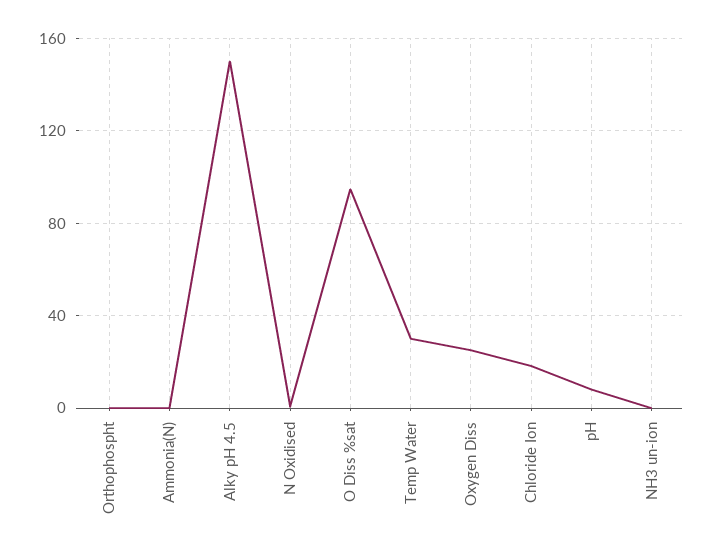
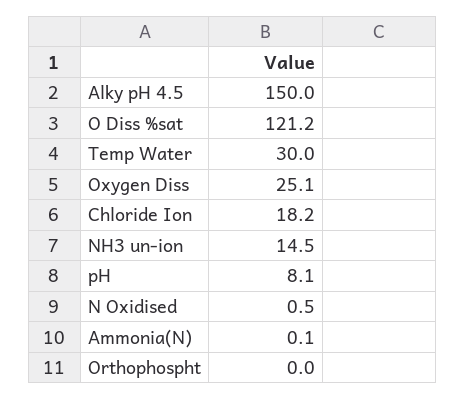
O Diss %sat: 95 -> 121.2
NH3 un-ion: 0 -> 14.5

